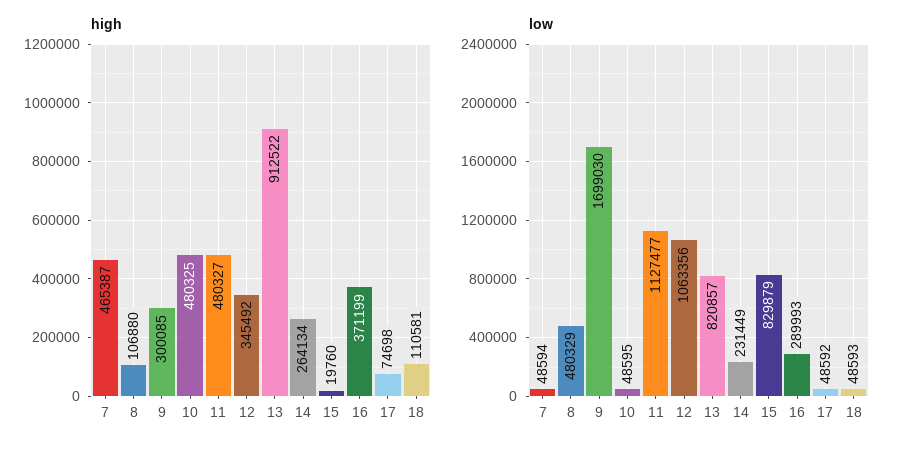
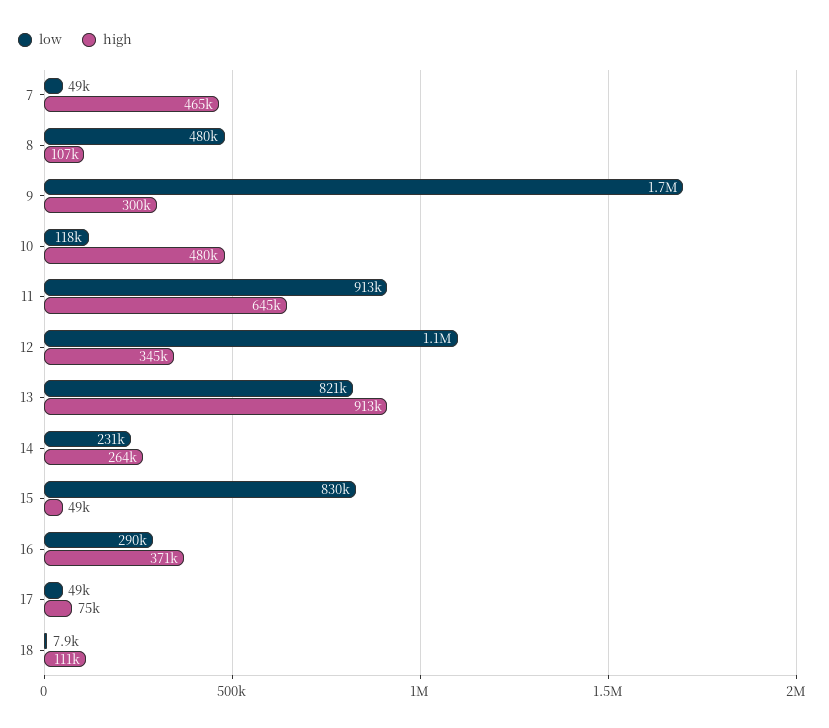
high, 11: 480327 -> 645000
high, 15: 19760 -> 49000
low, 10: 48595 -> 118000
low, 11: 1127477 -> 913000
low, 18: 48593 -> 7900

